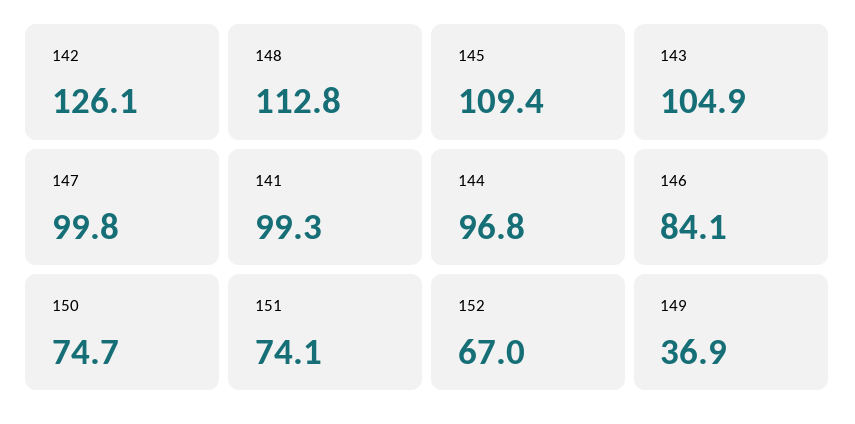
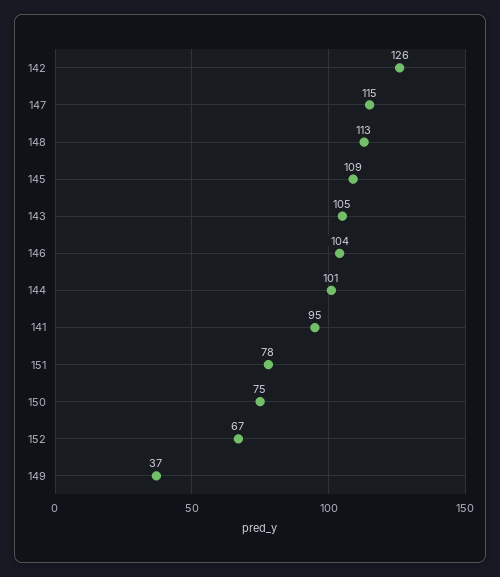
147: 99.8 -> 115
141: 99.3 -> 95
144: 96.8 -> 101
146: 84.1 -> 104
151: 74.1 -> 78

